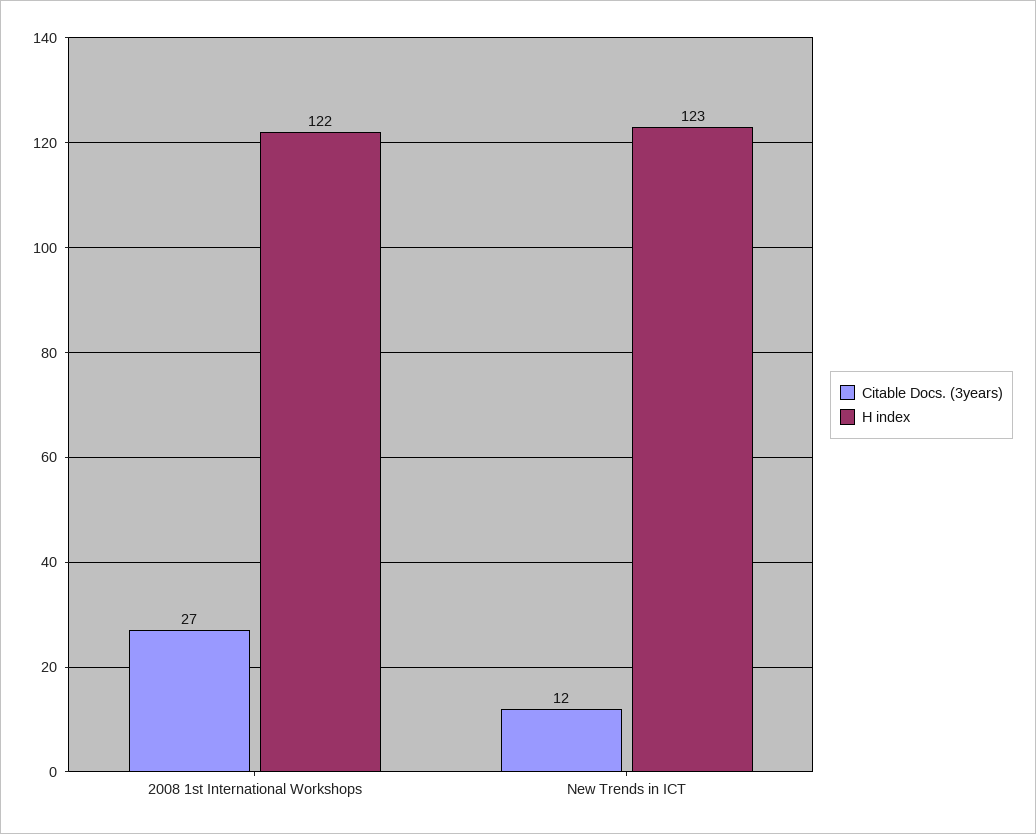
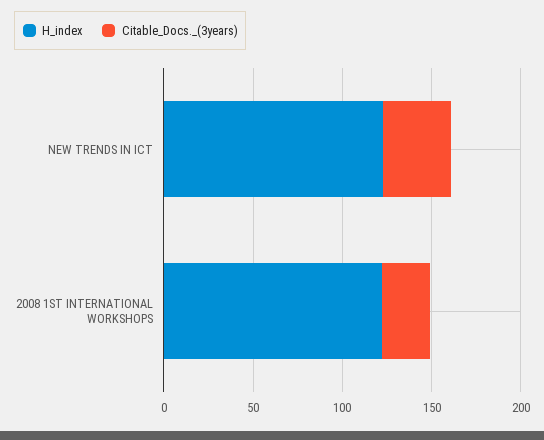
Citable Docs. (3years), New Trends in ICT: 12 -> 40

